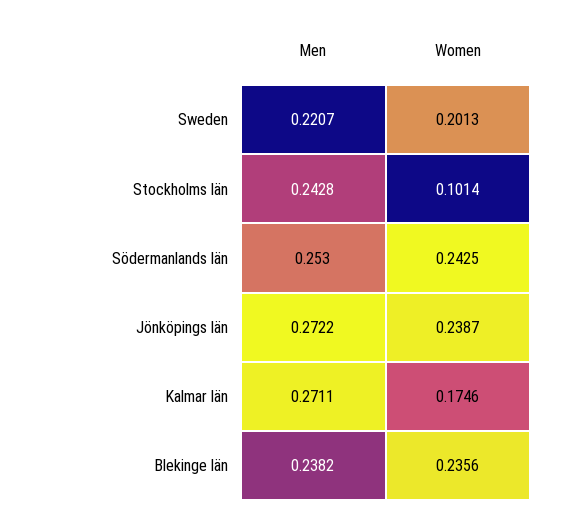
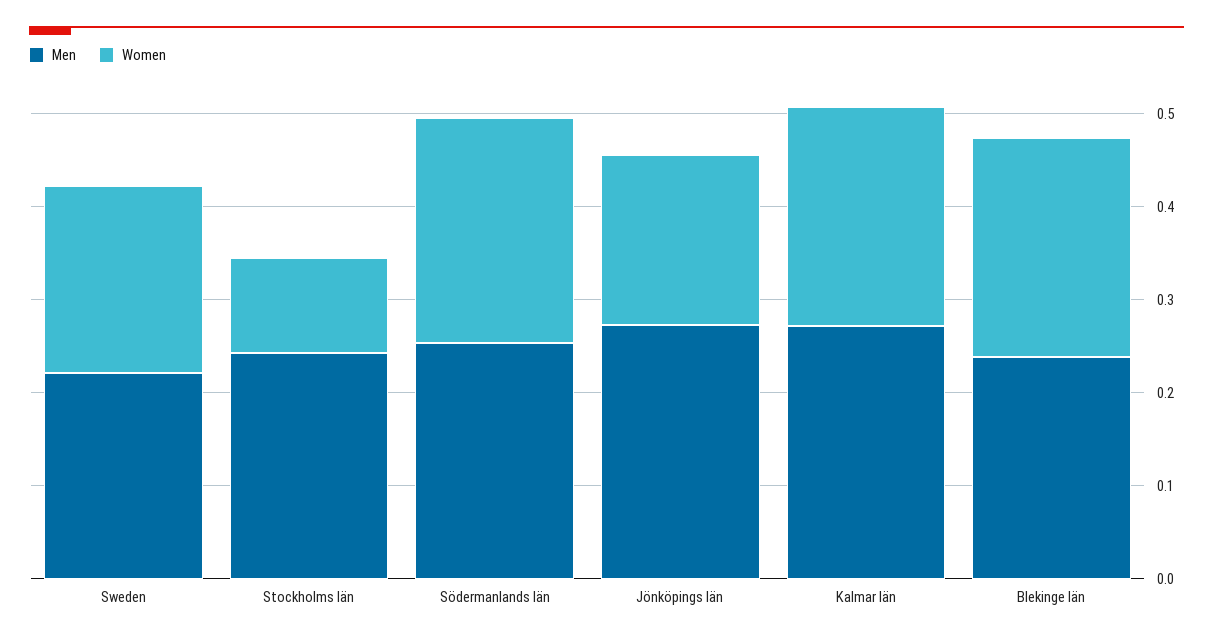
Women, Jönköpings län: 0.2387 -> 0.18
Women, Kalmar län: 0.1746 -> 0.24

